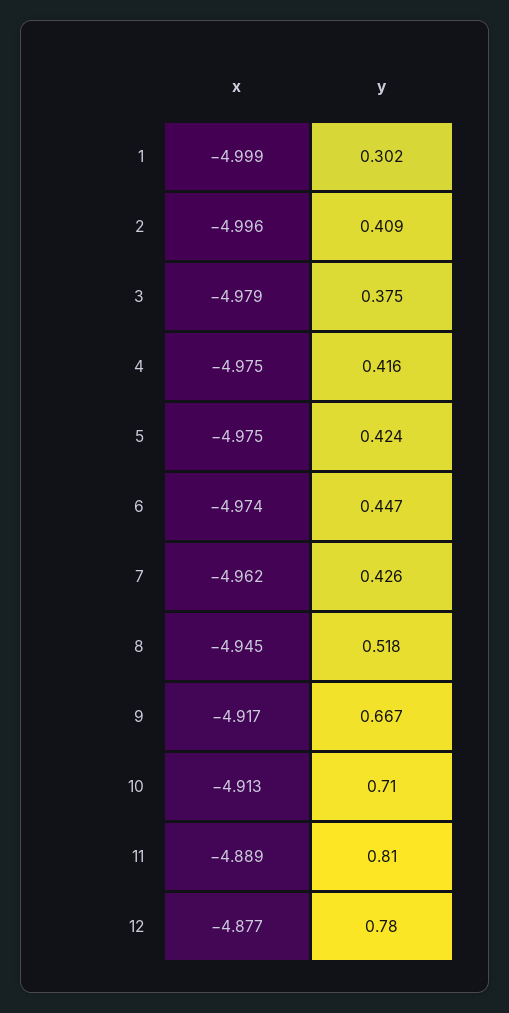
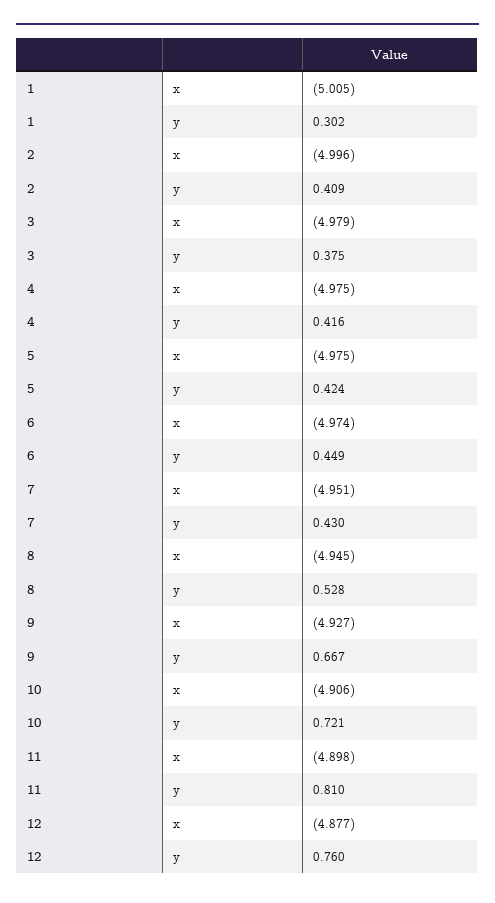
x, 1: -4.999 -> -5.005
y, 6: 0.447 -> 0.449
x, 7: -4.962 -> -4.951
y, 7: 0.426 -> 0.43
y, 8: 0.518 -> 0.528
x, 9: -4.917 -> -4.927
x, 10: -4.913 -> -4.906
y, 10: 0.71 -> 0.721
x, 11: -4.889 -> -4.898
y, 12: 0.78 -> 0.76

